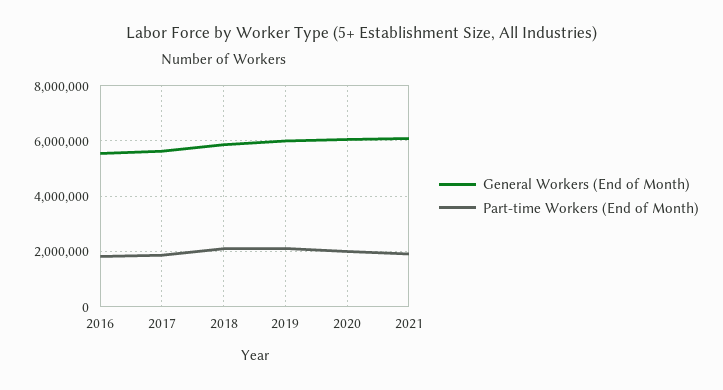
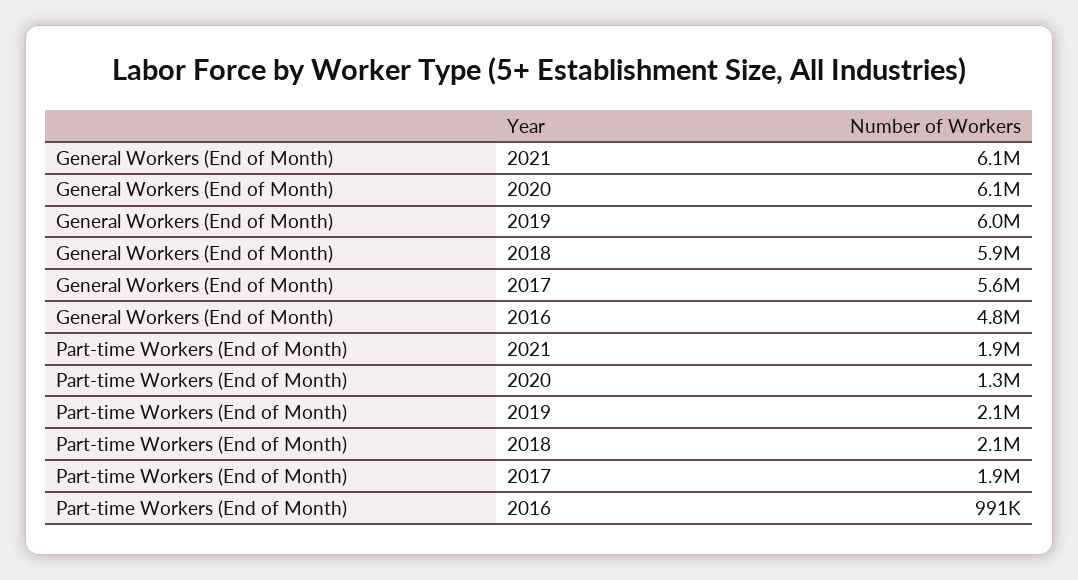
General Workers (End of Month), 2016: 5500000 -> 4800000
Part-time Workers (End of Month), 2016: 1750000 -> 991000
Part-time Workers (End of Month), 2020: 2000000 -> 1300000

